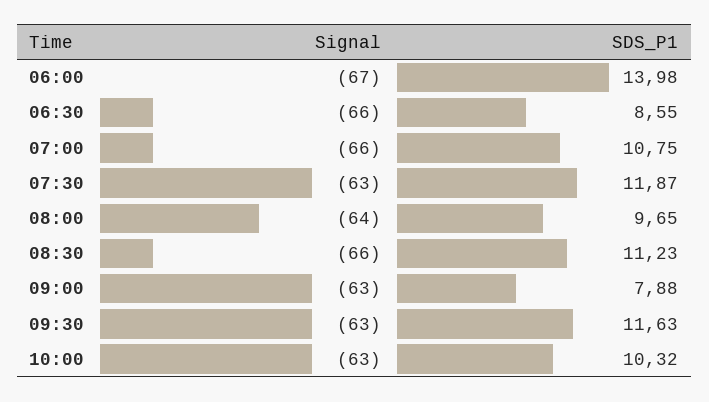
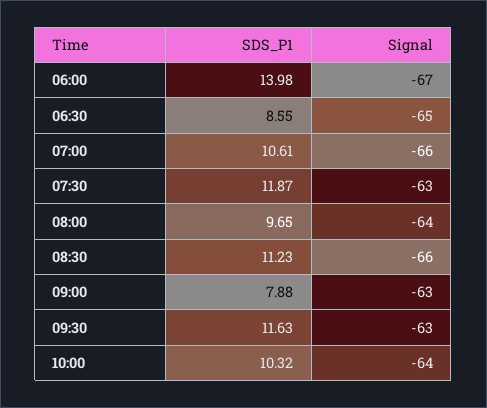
Signal, 06:30: -66 -> -65
SDS_P1, 07:00: 10.75 -> 10.61
Signal, 10:00: -63 -> -64

